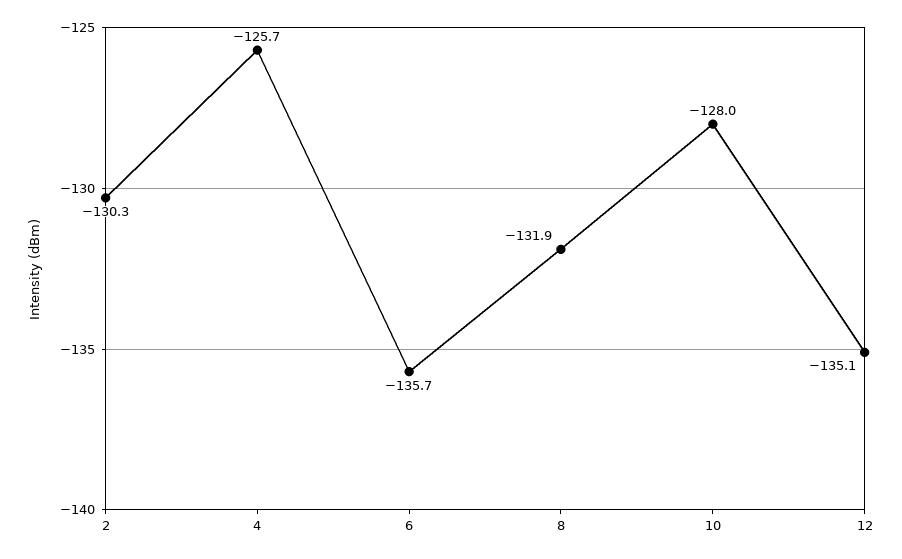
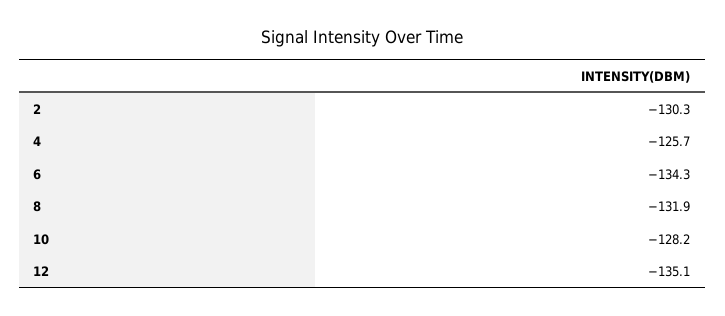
6: -135.7 -> -134.3
10: -128 -> -128.2

